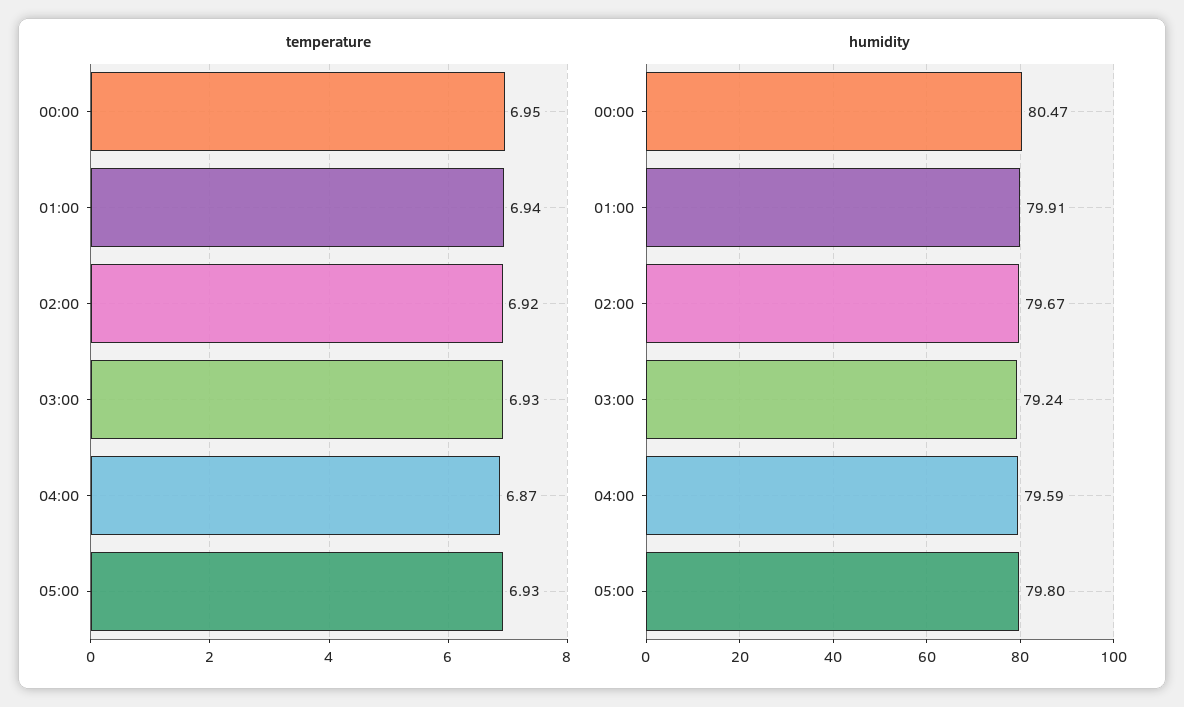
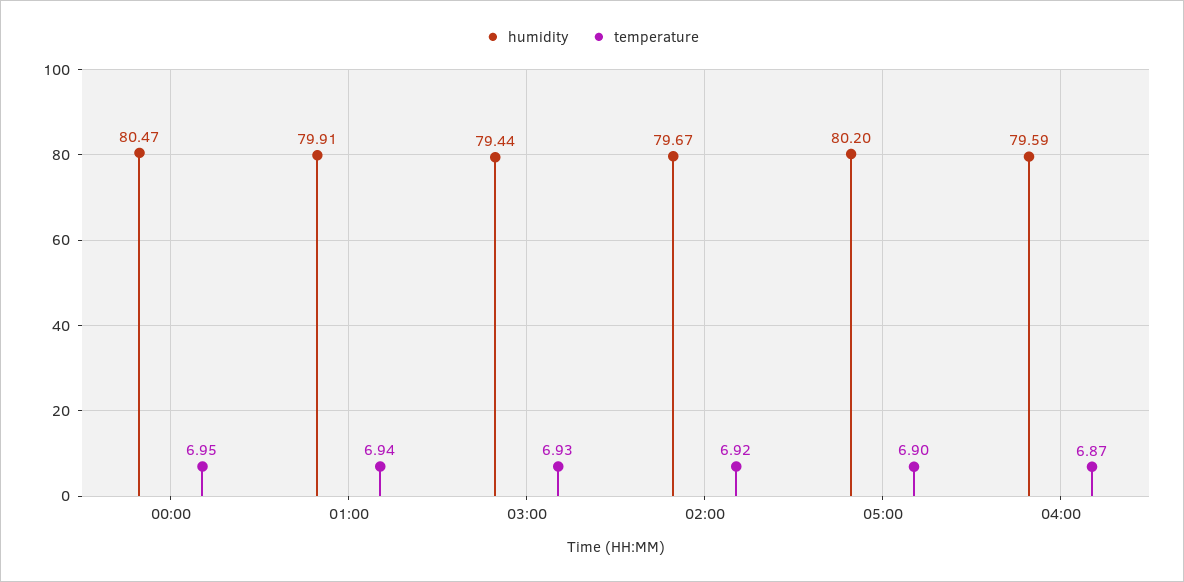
temperature, 05:00: 6.93 -> 6.9
humidity, 03:00: 79.24 -> 79.44
humidity, 05:00: 79.8 -> 80.2

